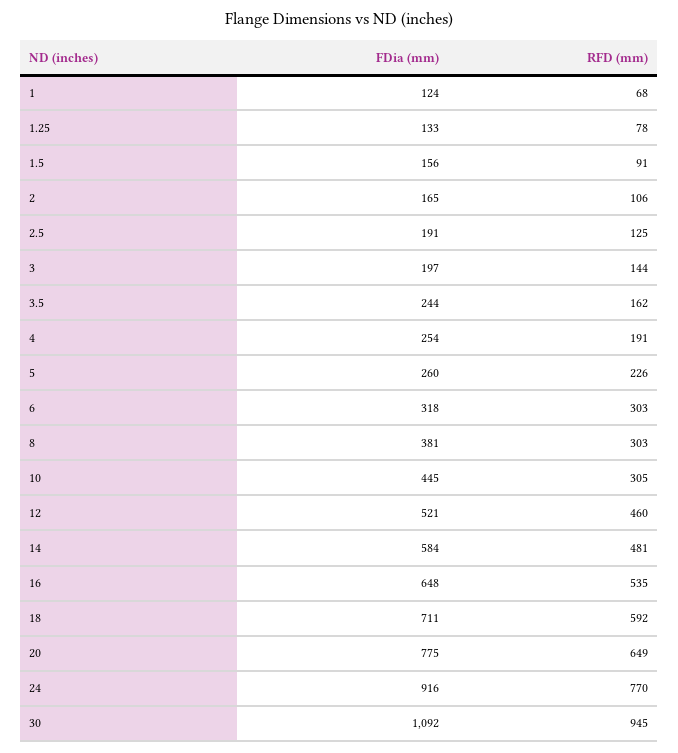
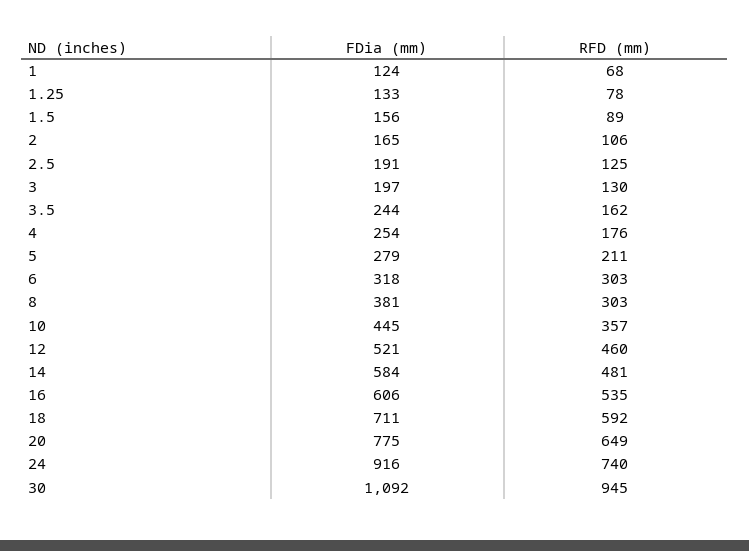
RFD (mm), 1.5: 91 -> 89
RFD (mm), 3: 144 -> 130
RFD (mm), 4: 191 -> 176
FDia (mm), 5: 260 -> 279
RFD (mm), 5: 226 -> 211
RFD (mm), 10: 305 -> 357
FDia (mm), 16: 648 -> 606
RFD (mm), 24: 770 -> 740

